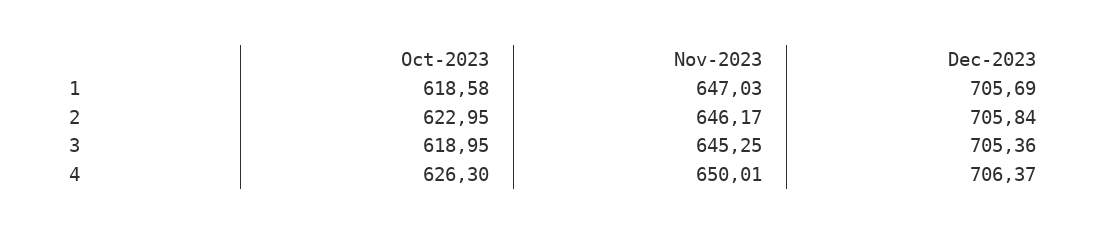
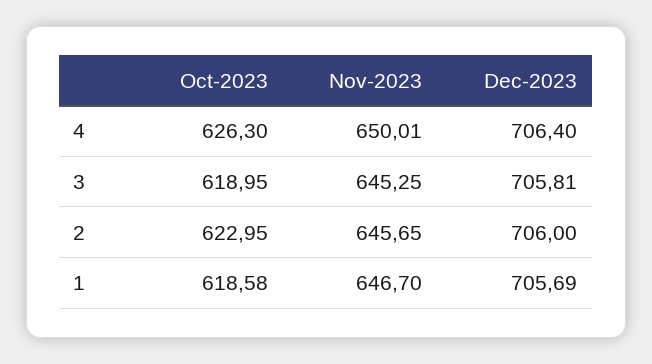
Nov-2023, 1: 647.03 -> 646.7
Nov-2023, 2: 646.17 -> 645.65
Dec-2023, 2: 705.84 -> 706
Dec-2023, 3: 705.36 -> 705.81
Dec-2023, 4: 706.37 -> 706.4

